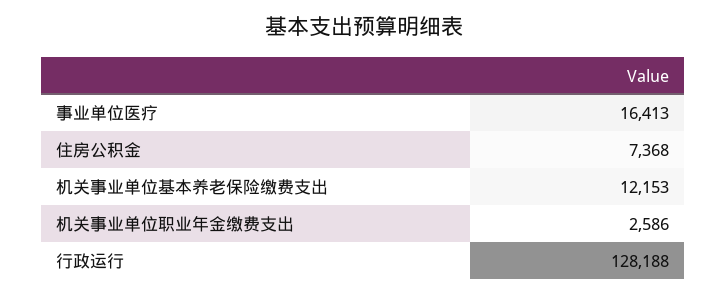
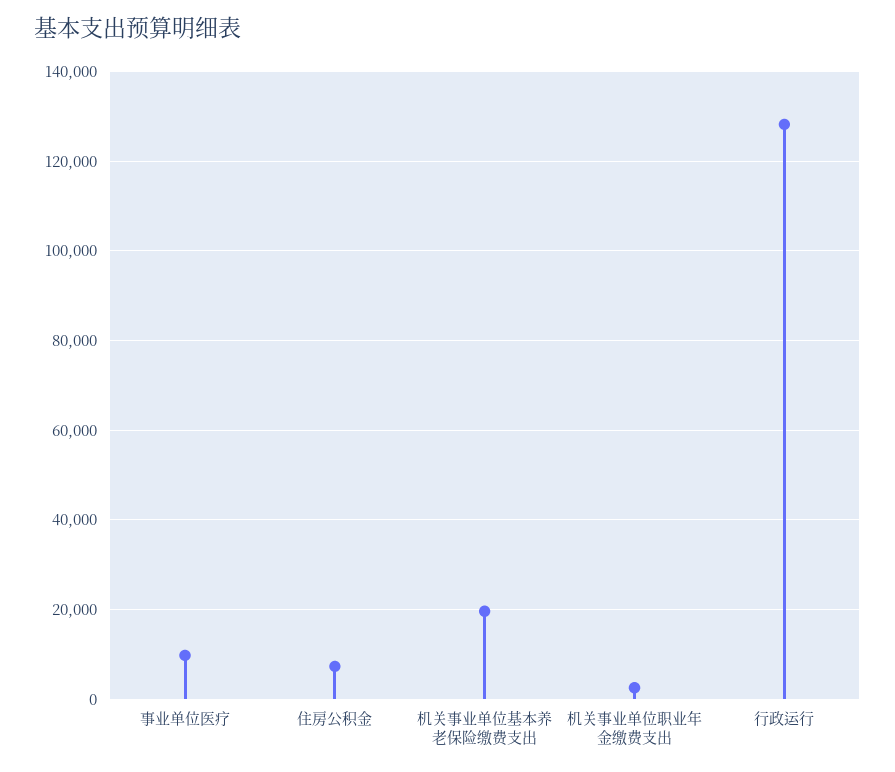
事业单位医疗: 16413 -> 10000
机关事业单位基本养老保险缴费支出: 12153 -> 20000

